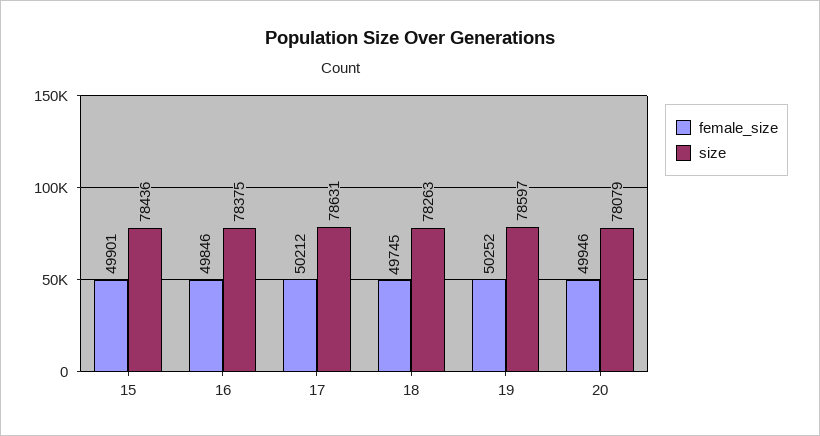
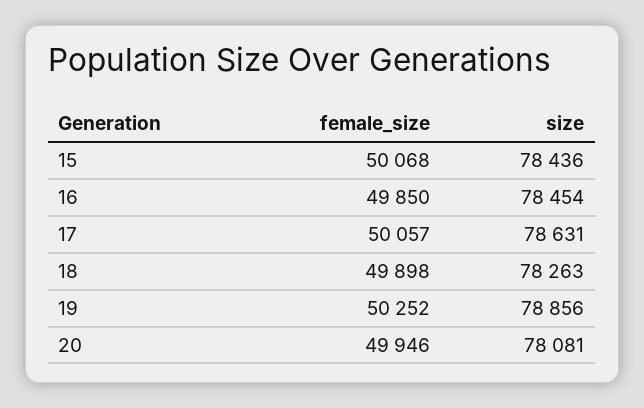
female_size, 15: 49901 -> 50068
female_size, 16: 49846 -> 49850
size, 16: 78375 -> 78454
female_size, 17: 50212 -> 50057
female_size, 18: 49745 -> 49898
size, 19: 78597 -> 78856
size, 20: 78079 -> 78081

